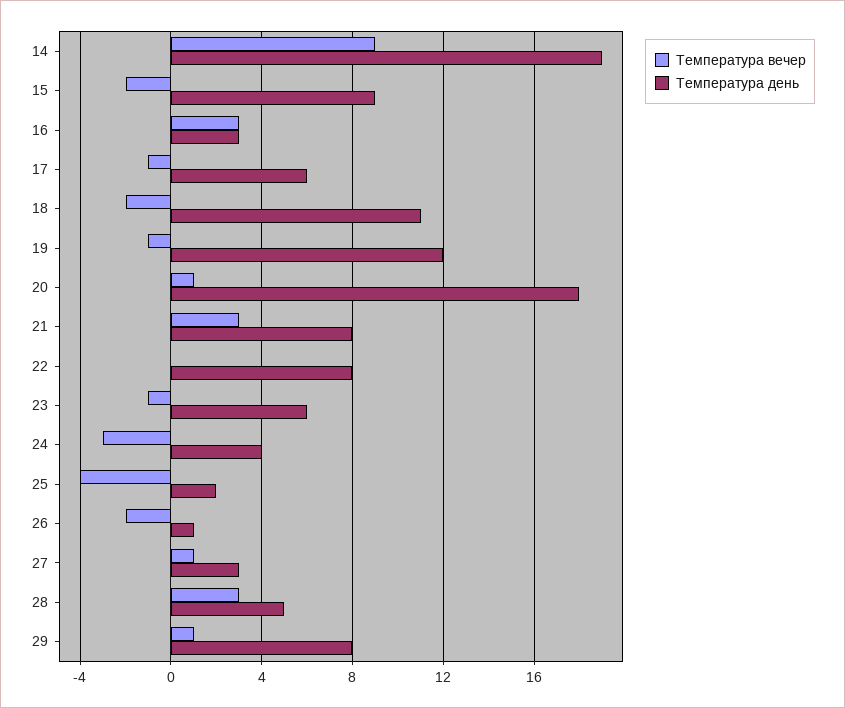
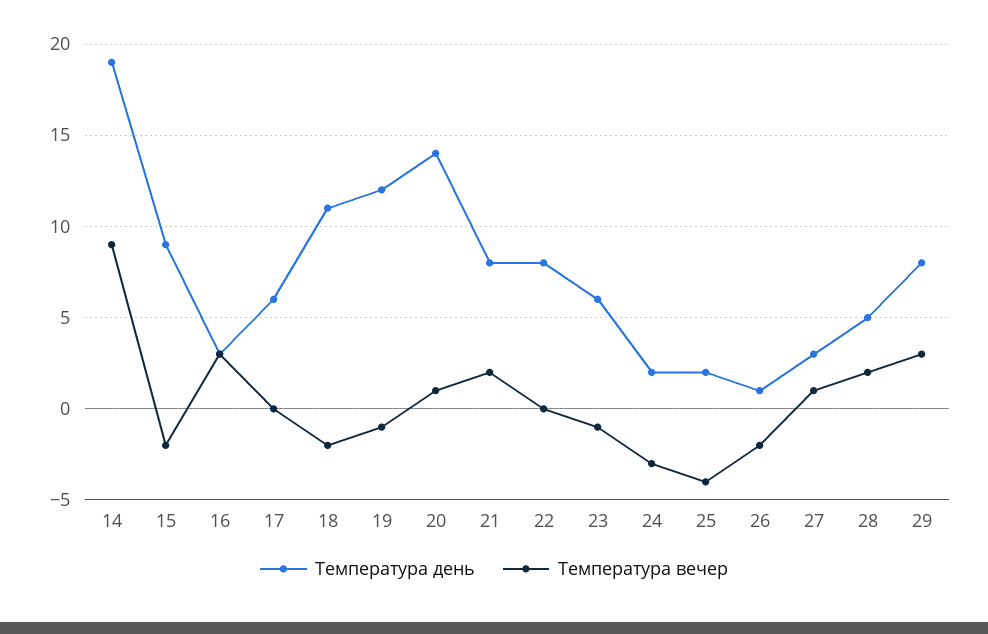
Температура вечер, 17: -1 -> 0
Температура день, 20: 18 -> 14
Температура вечер, 21: 3 -> 2
Температура день, 24: 4 -> 2
Температура вечер, 28: 3 -> 2
Температура вечер, 29: 1 -> 3

